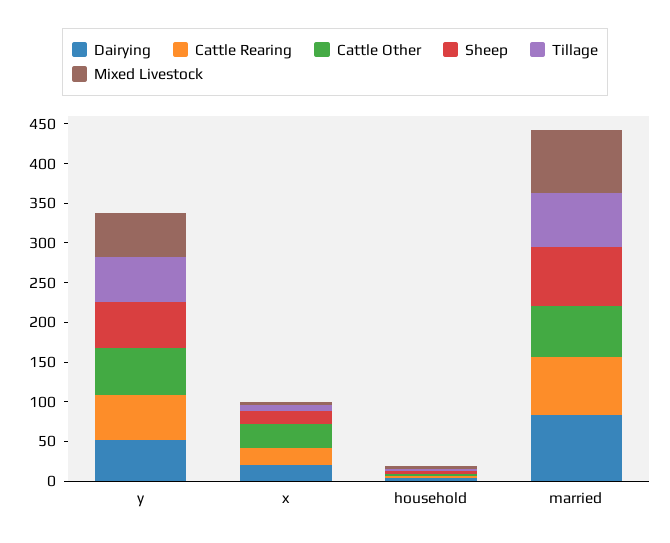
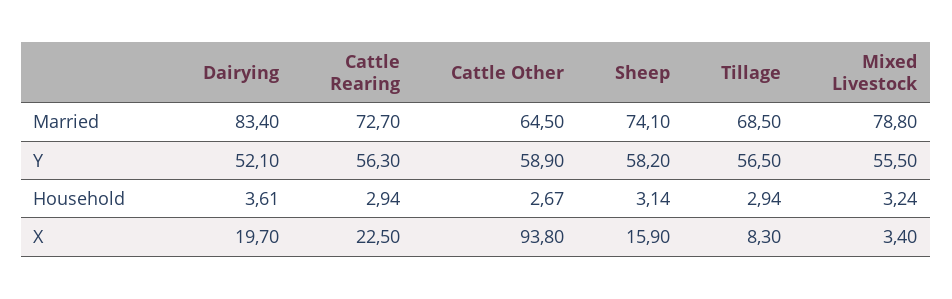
Cattle Other, x: 25 -> 93.8

